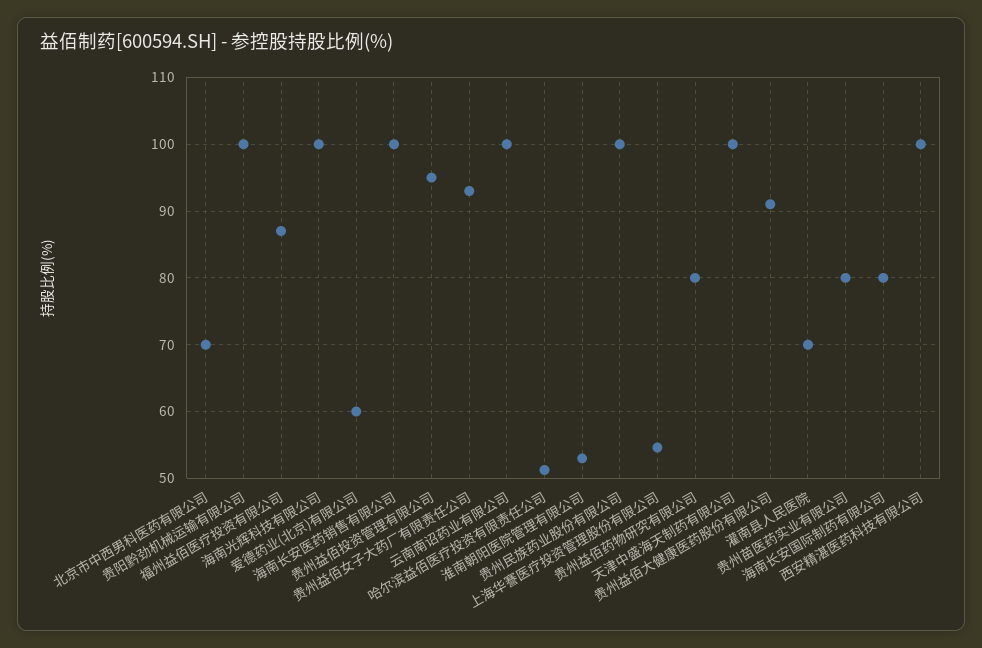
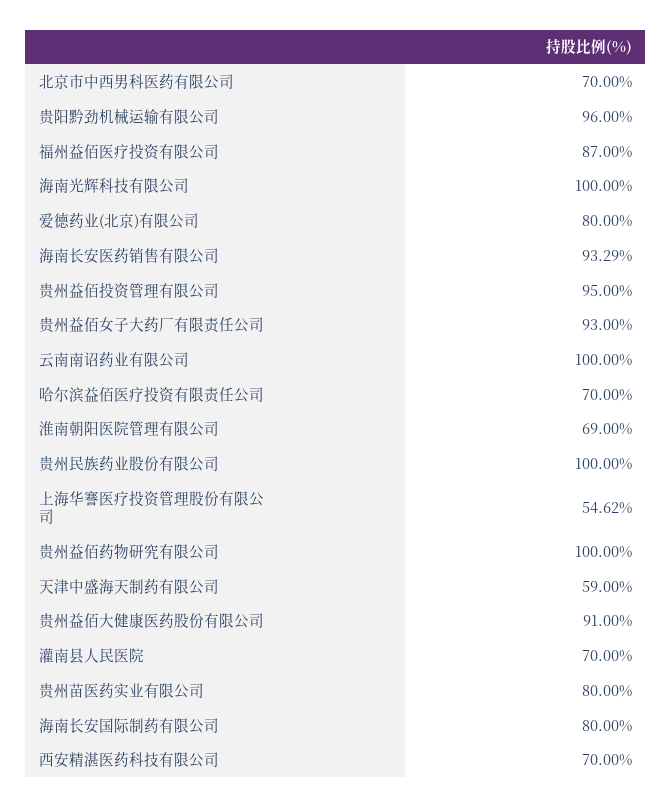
贵阳黔劲机械运输有限公司: 100 -> 96
爱德药业(北京)有限公司: 60 -> 80
海南长安医药销售有限公司: 100 -> 93.29
哈尔滨益佰医疗投资有限责任公司: 51 -> 70
淮南朝阳医院管理有限公司: 53 -> 69
贵州益佰药物研究有限公司: 80 -> 100
天津中盛海天制药有限公司: 100 -> 59
西安精湛医药科技有限公司: 100 -> 70

